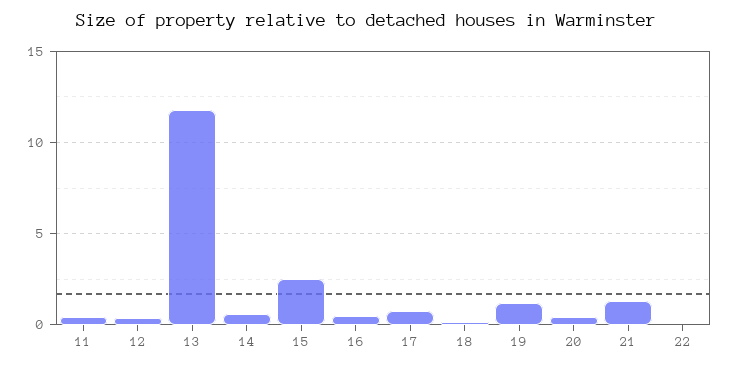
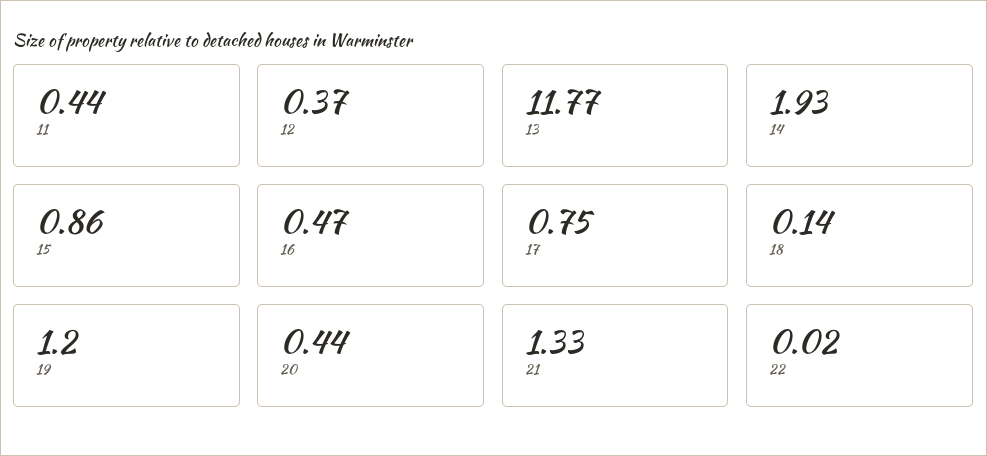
14: 0.5 -> 1.93
15: 2.5 -> 0.86

